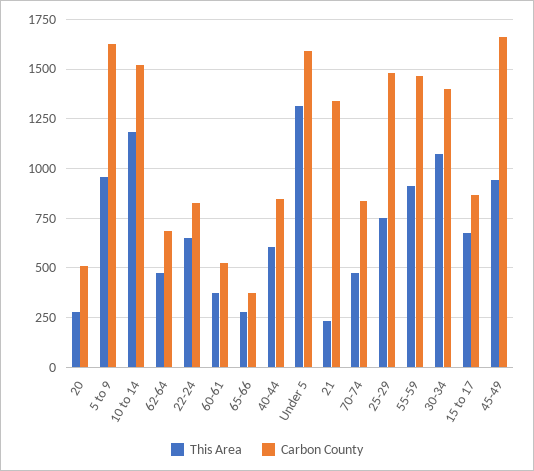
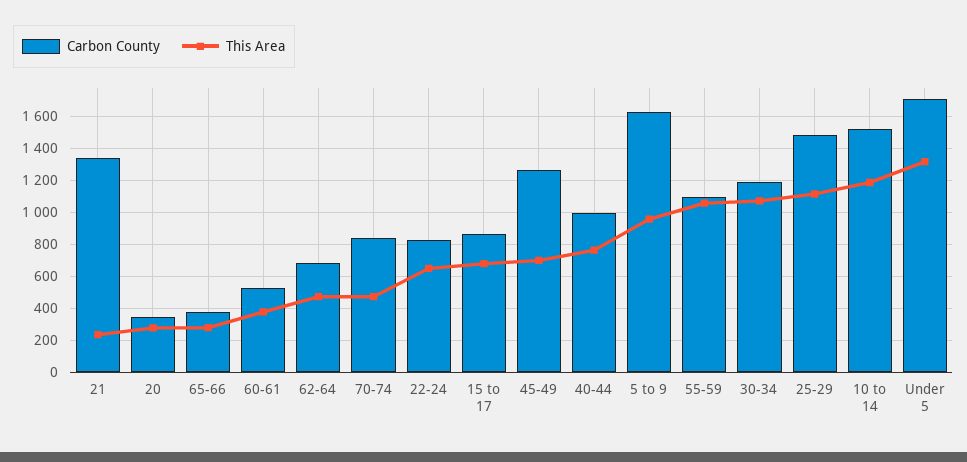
Carbon County, 20: 500 -> 350
This Area, 40-44: 600 -> 750
Carbon County, 40-44: 850 -> 1000
Carbon County, Under 5: 1600 -> 1700
This Area, 25-29: 750 -> 1100
This Area, 55-59: 900 -> 1050
Carbon County, 55-59: 1450 -> 1100
Carbon County, 30-34: 1400 -> 1200
This Area, 45-49: 950 -> 700
Carbon County, 45-49: 1650 -> 1250

